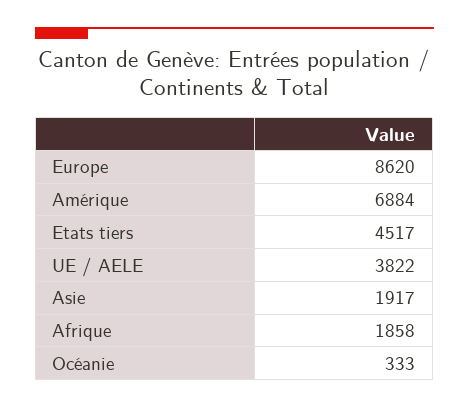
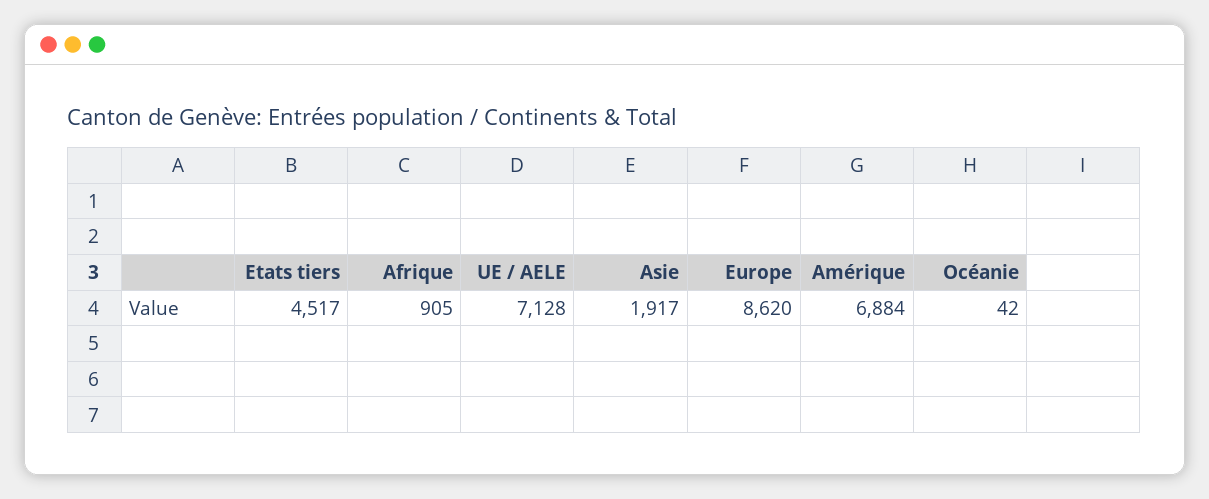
UE / AELE: 3822 -> 7128
Afrique: 1858 -> 905
Océanie: 333 -> 42

